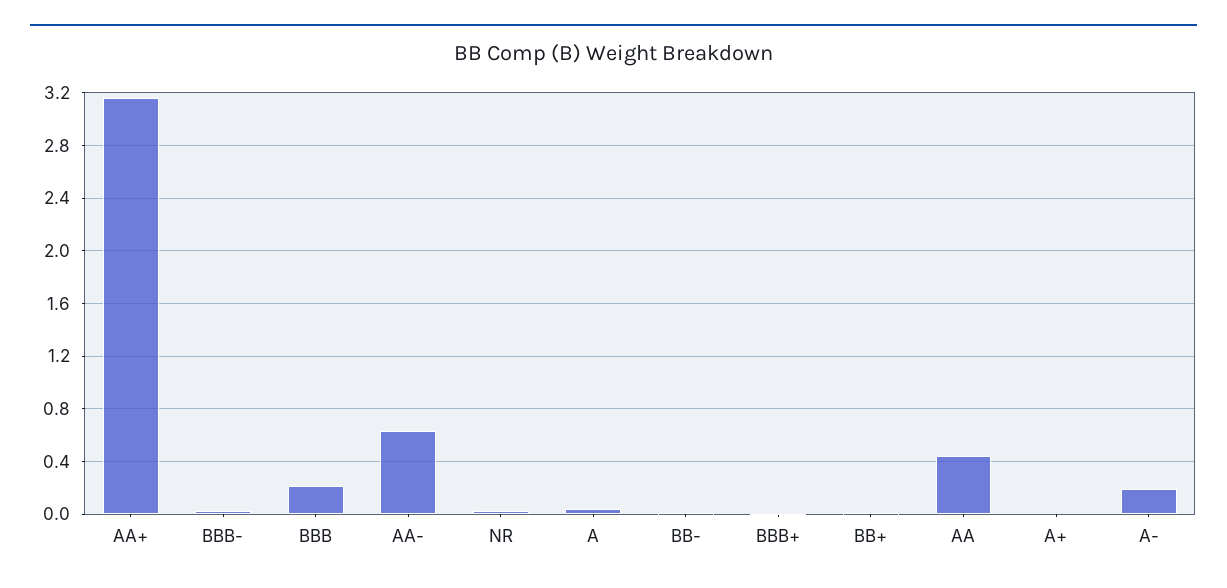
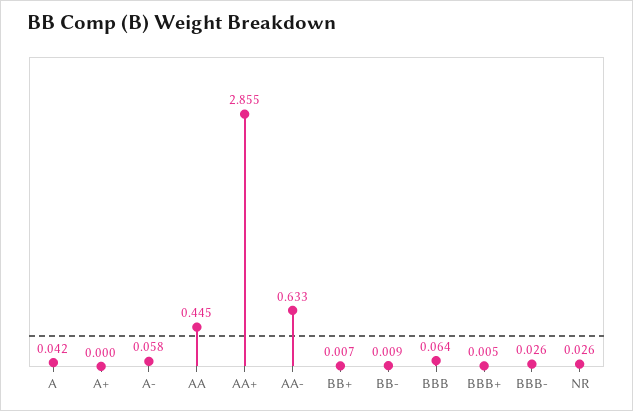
AA+: 3.15 -> 2.855
BBB: 0.2 -> 0.064
A-: 0.2 -> 0.058

